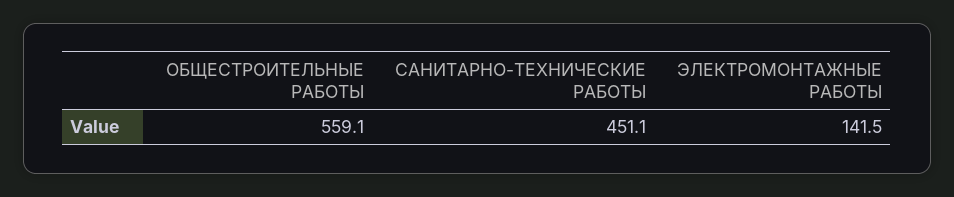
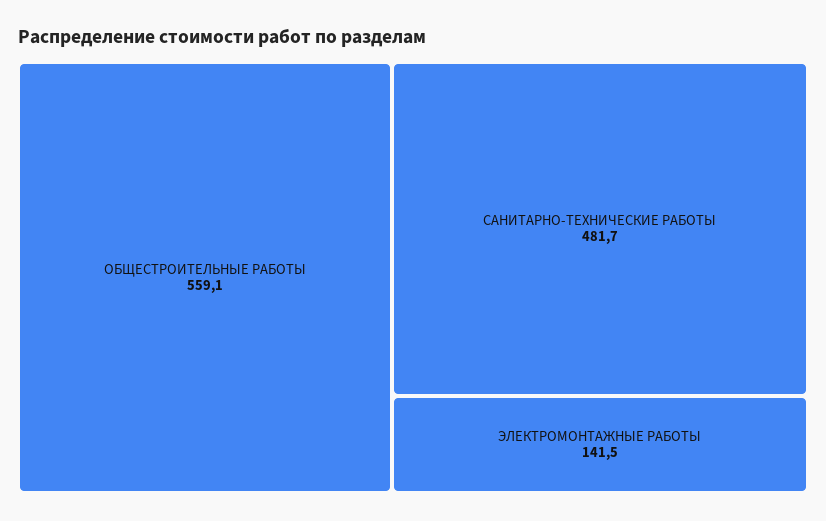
САНИТАРНО-ТЕХНИЧЕСКИЕ РАБОТЫ: 451.1 -> 481.7

